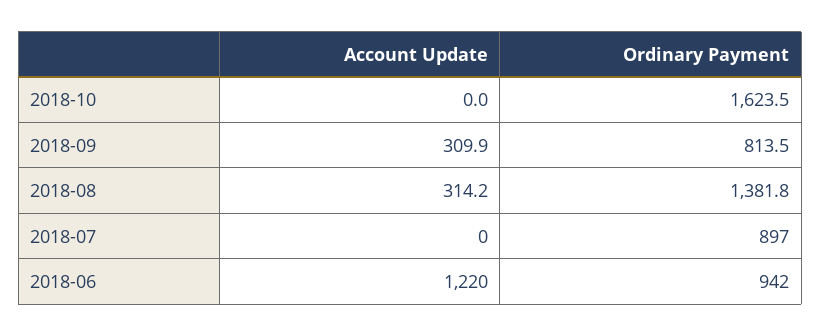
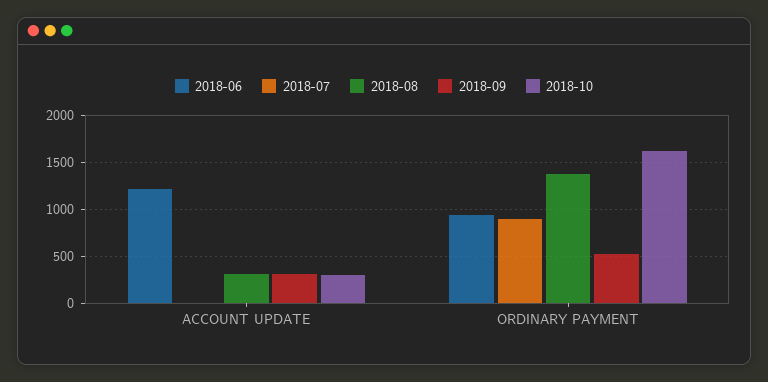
2018-10, Account Update: 0 -> 300
2018-09, Ordinary Payment: 813.5 -> 500

